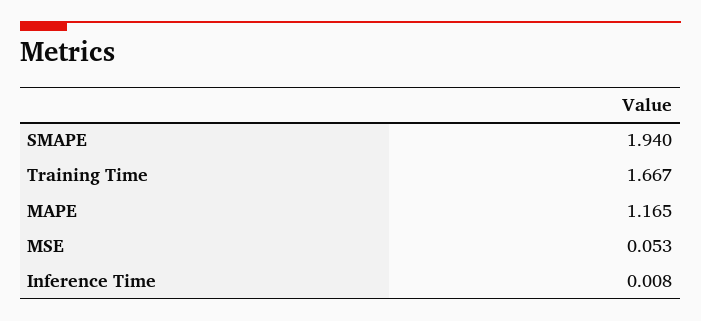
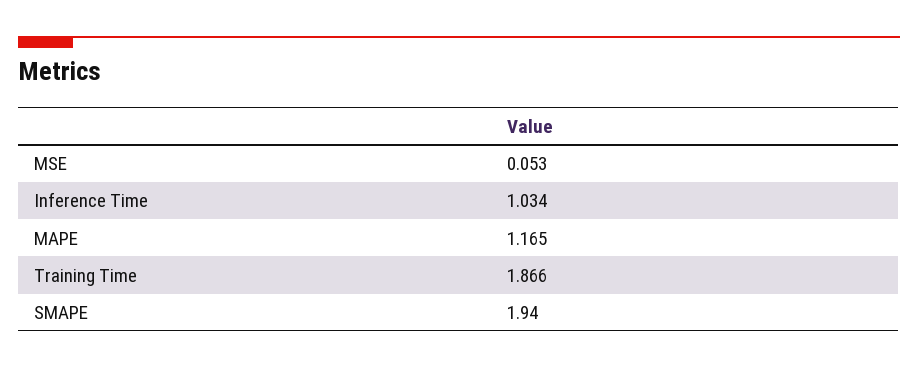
Training Time: 1.667 -> 1.866
Inference Time: 0.008 -> 1.034

